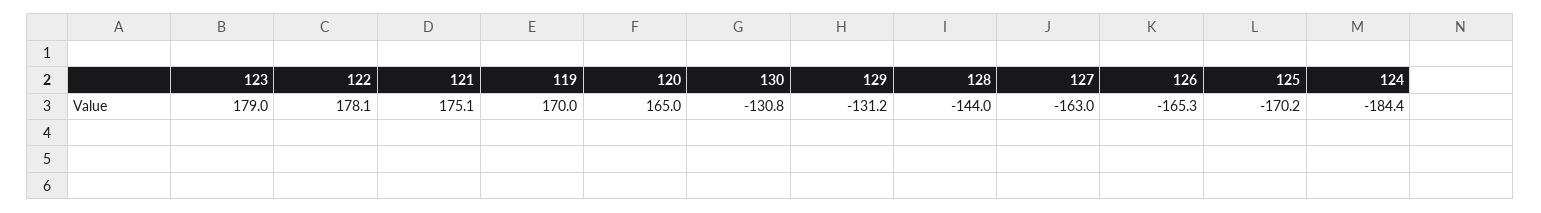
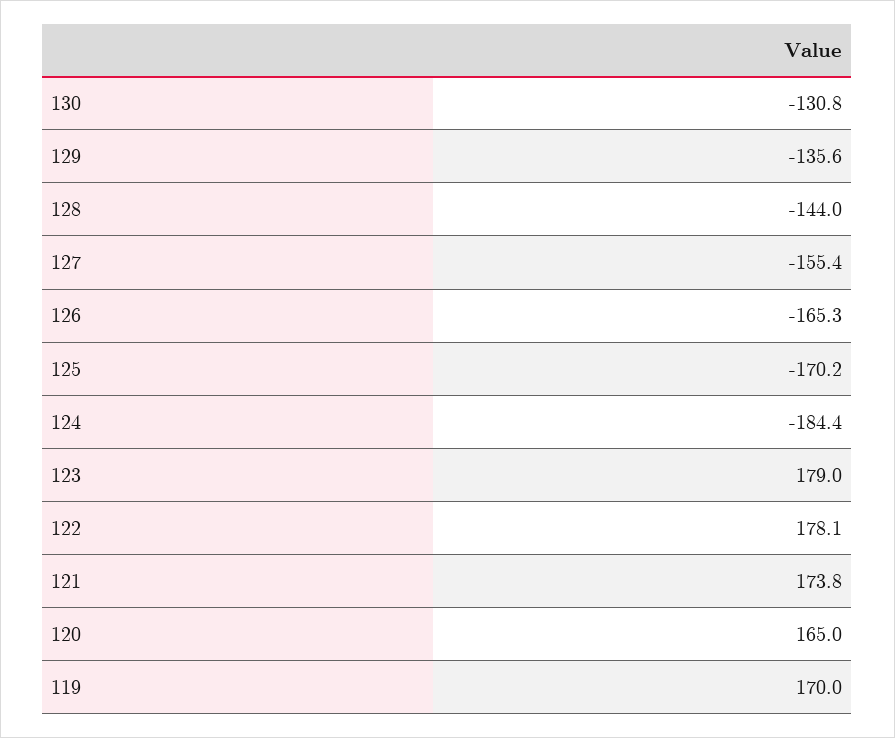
121: 175.1 -> 173.8
129: -131.2 -> -135.6
127: -163 -> -155.4

